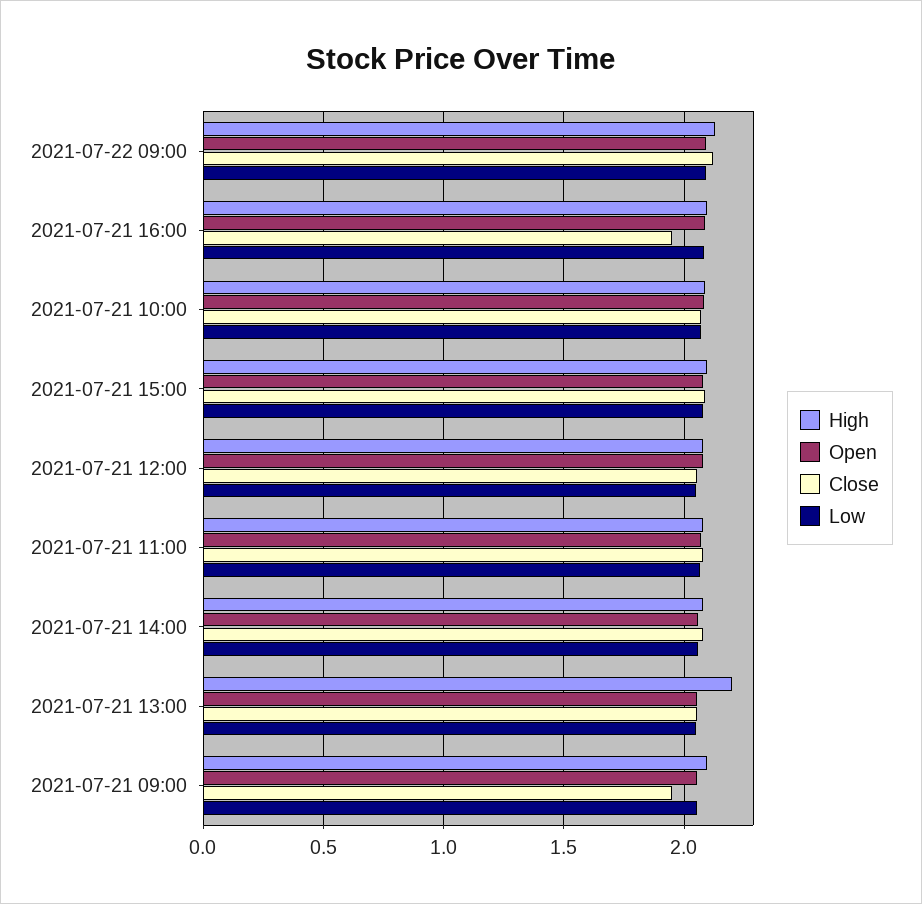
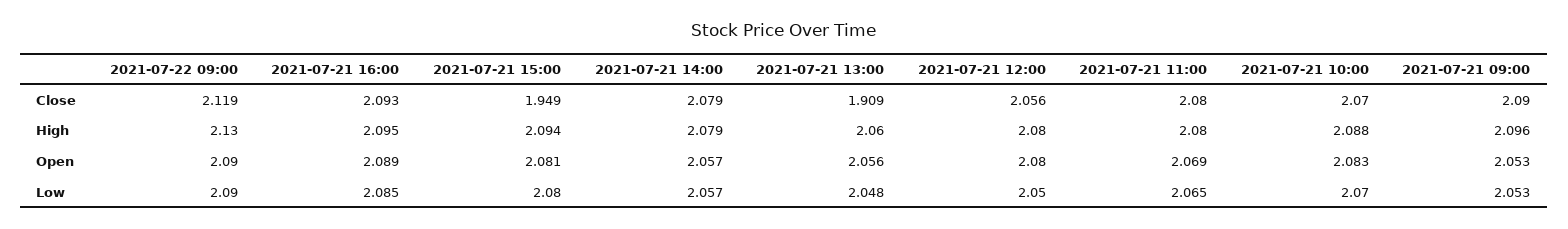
Close, 2021-07-21 16:00: 1.95 -> 2.093
Close, 2021-07-21 15:00: 2.1 -> 1.949
High, 2021-07-21 13:00: 2.2 -> 2.06
Close, 2021-07-21 13:00: 2.05 -> 1.909
Close, 2021-07-21 09:00: 1.95 -> 2.09

